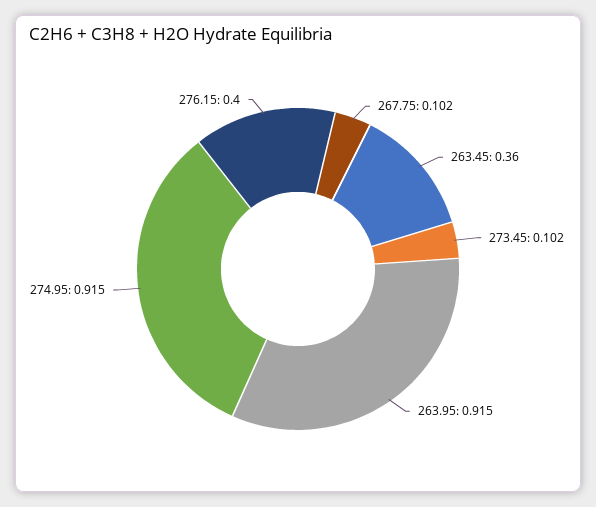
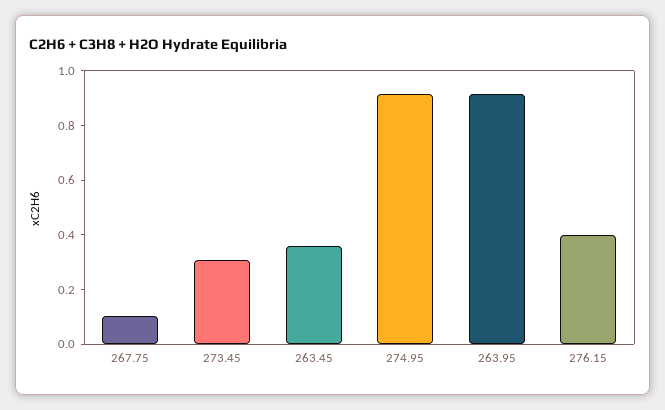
273.45: 0.102 -> 0.3

